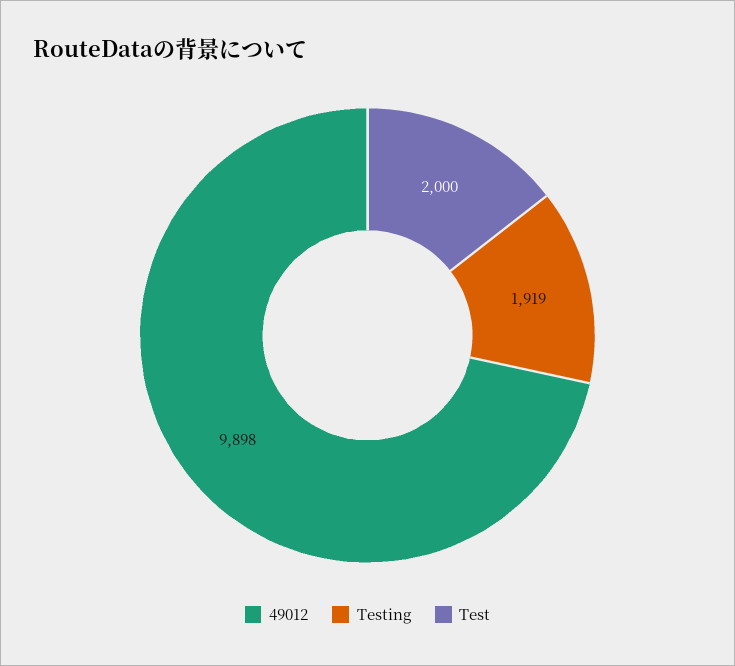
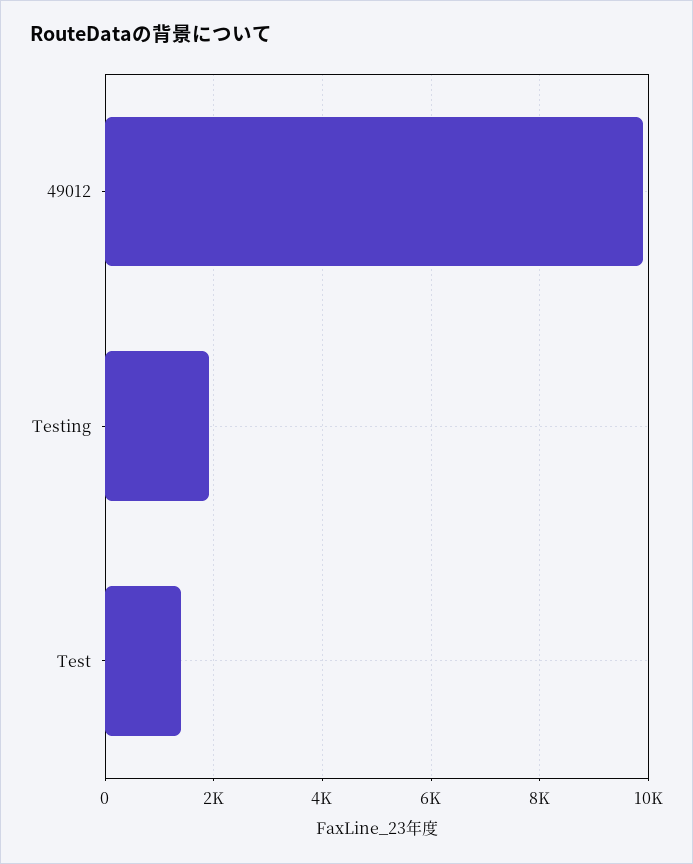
Test: 2000 -> 1400

